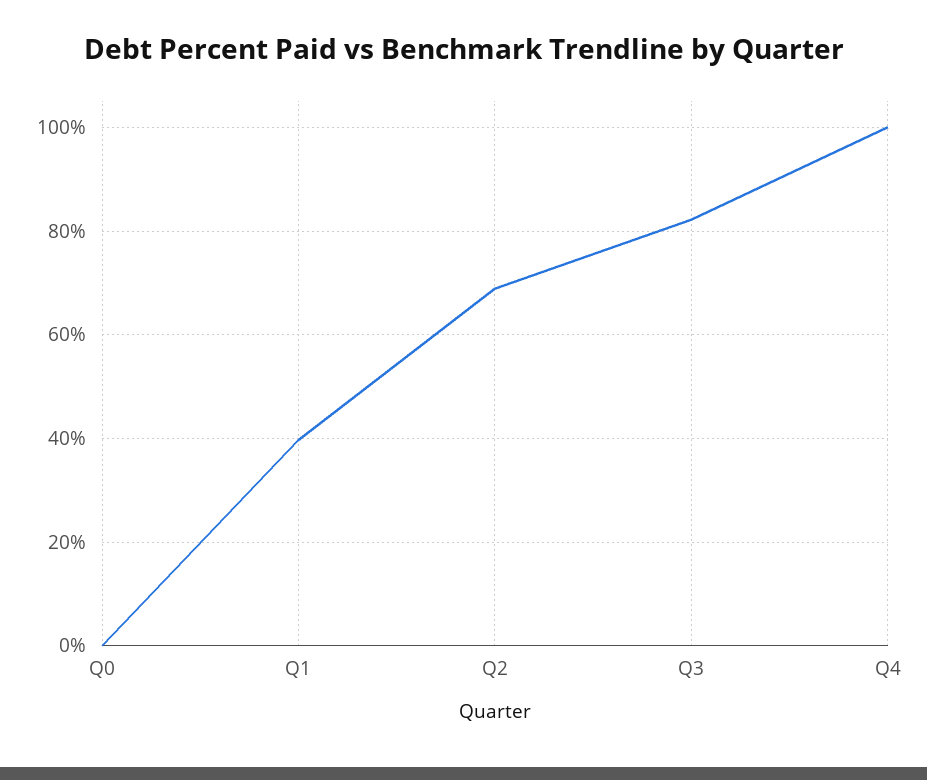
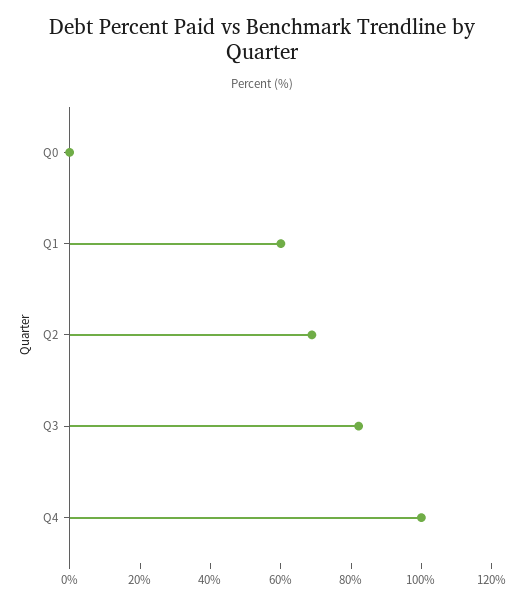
Q1: 40 -> 60

